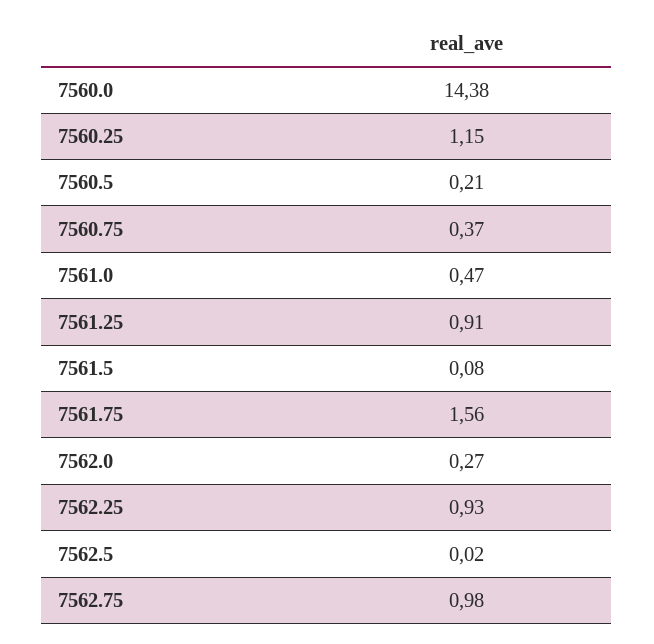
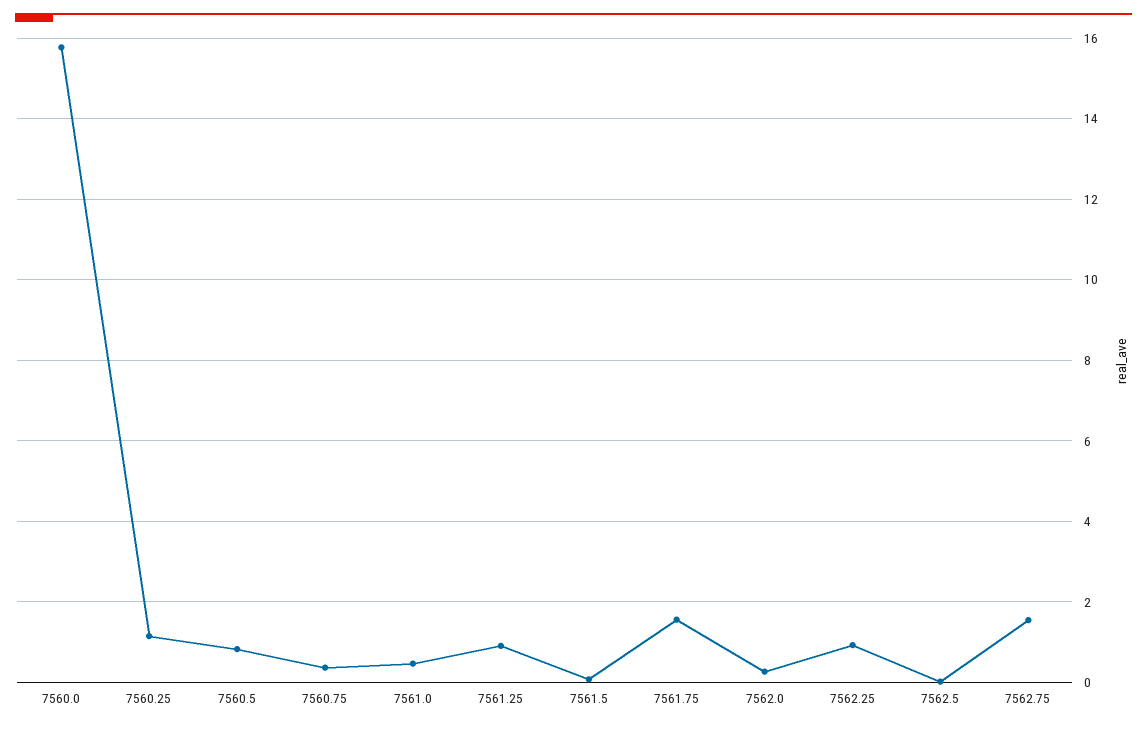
7560.0: 14.38 -> 15.8
7560.5: 0.21 -> 0.8
7562.75: 0.98 -> 1.6

